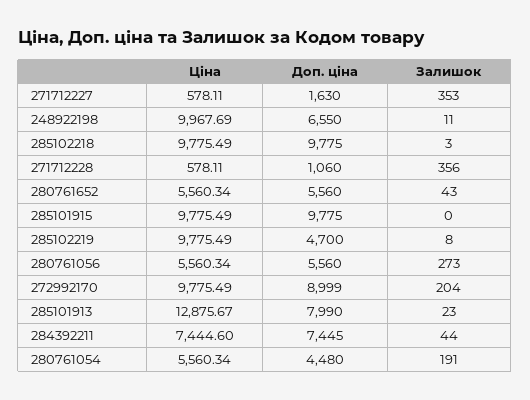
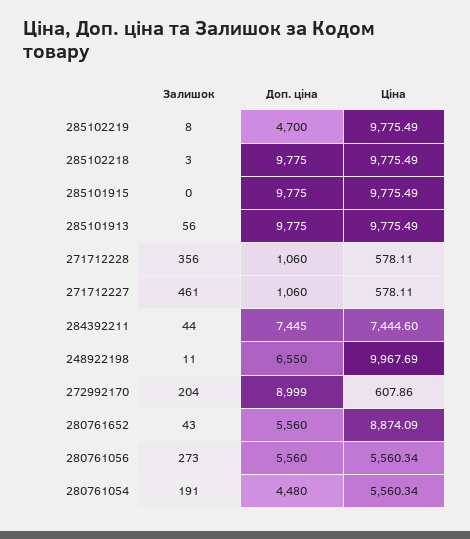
Доп. ціна, 271712227: 1630 -> 1060
Залишок, 271712227: 353 -> 461
Ціна, 280761652: 5560.34 -> 8874.09
Ціна, 272992170: 9775.49 -> 607.86
Ціна, 285101913: 12875.67 -> 9775.49
Доп. ціна, 285101913: 7990 -> 9775
Залишок, 285101913: 23 -> 56

